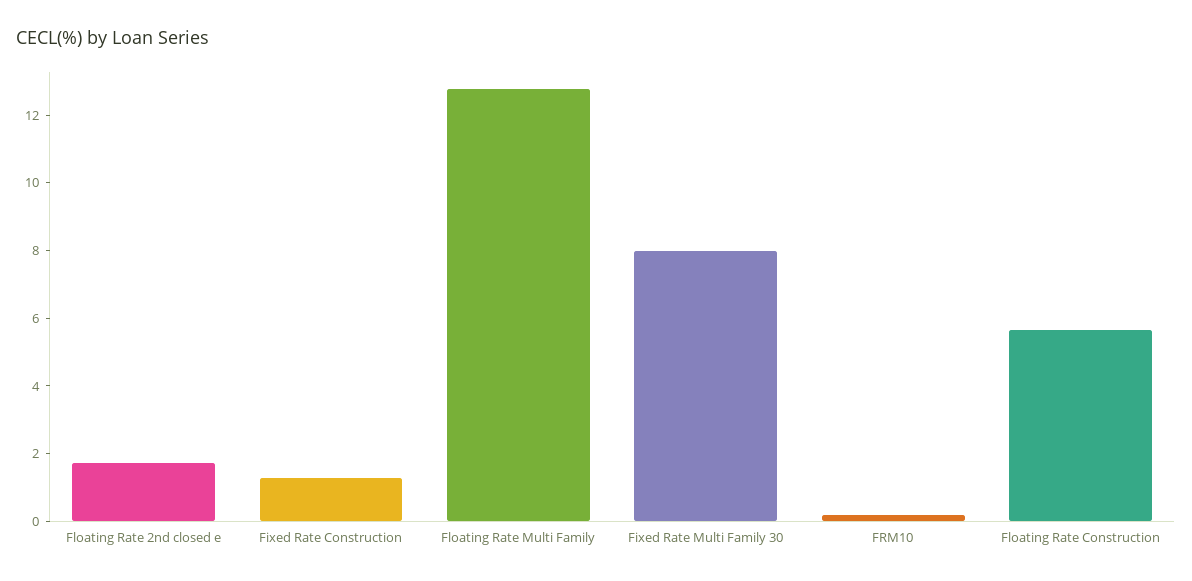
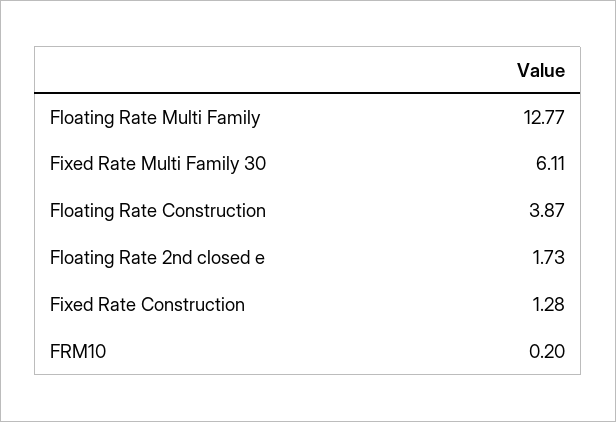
Fixed Rate Multi Family 30: 8 -> 6.11
Floating Rate Construction: 5.5 -> 3.87

